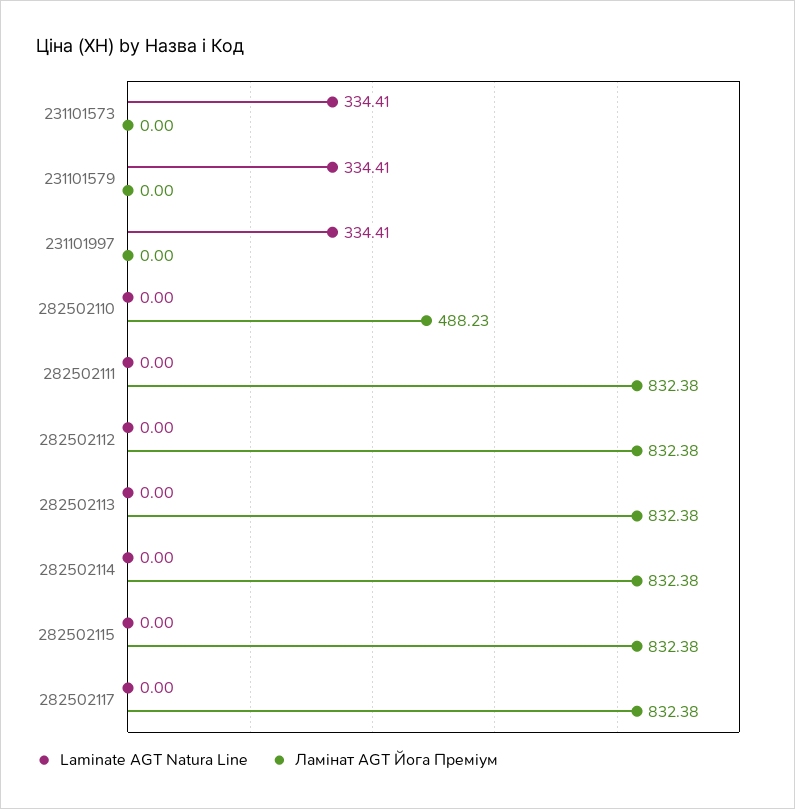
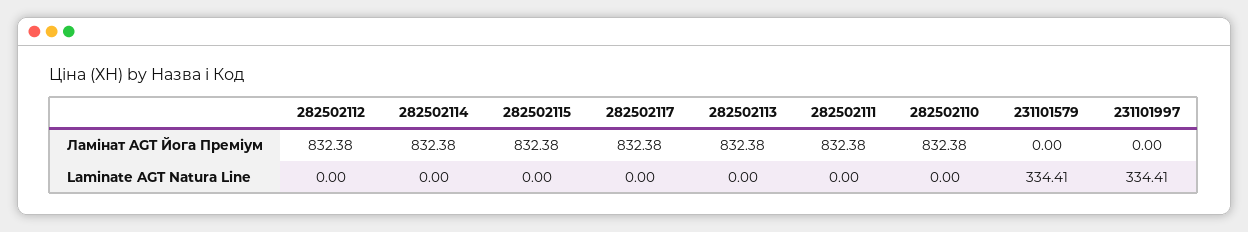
Laminate AGT Natura Line, 231101573: 334.41 -> none
Ламінат AGT Йога Преміум, 231101573: 0 -> none
Ламінат AGT Йога Преміум, 282502110: 488.23 -> 832.38

